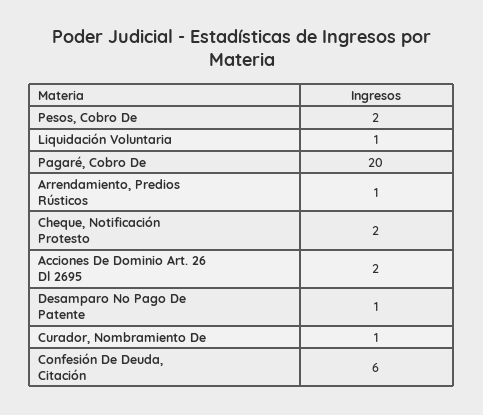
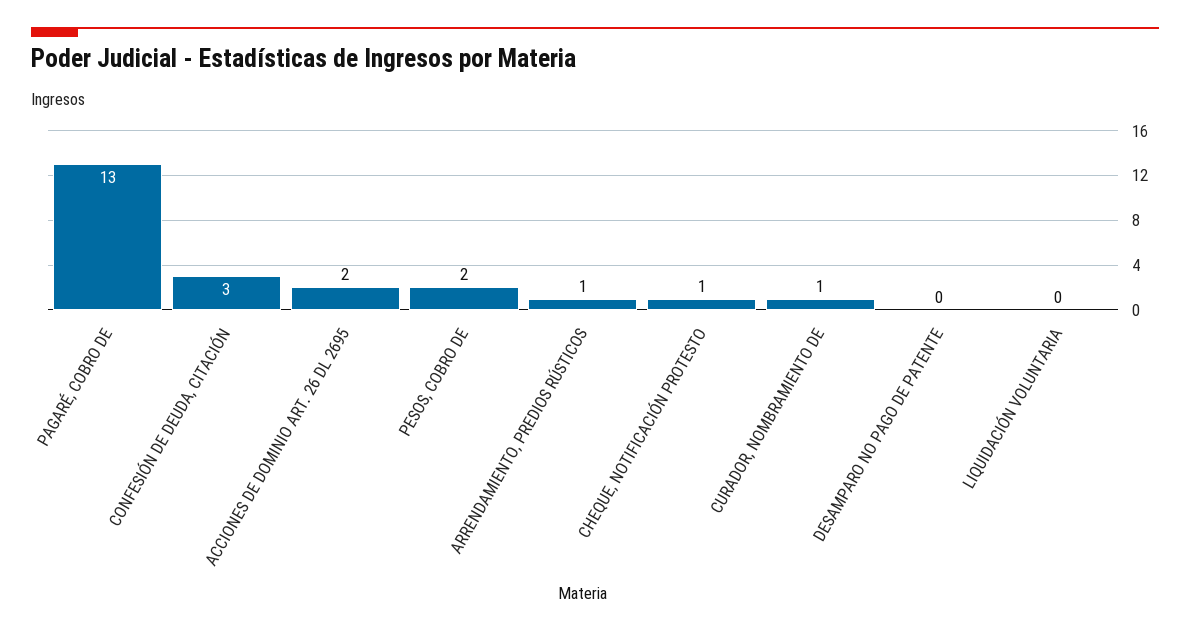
Liquidación Voluntaria: 1 -> 0
Pagaré, Cobro De: 20 -> 13
Cheque, Notificación Protesto: 2 -> 1
Desamparo No Pago De Patente: 1 -> 0
Confesión De Deuda, Citación: 6 -> 3

